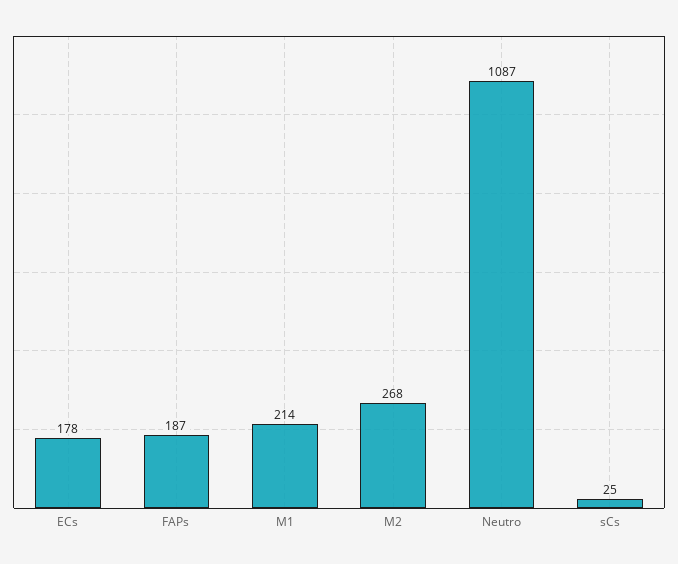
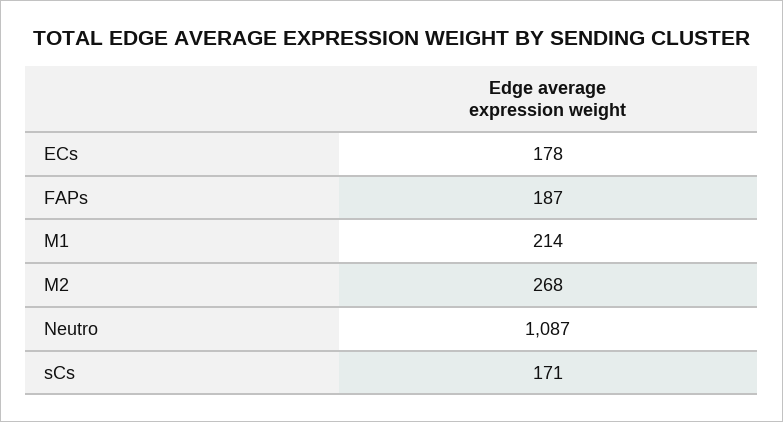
sCs: 25 -> 171

